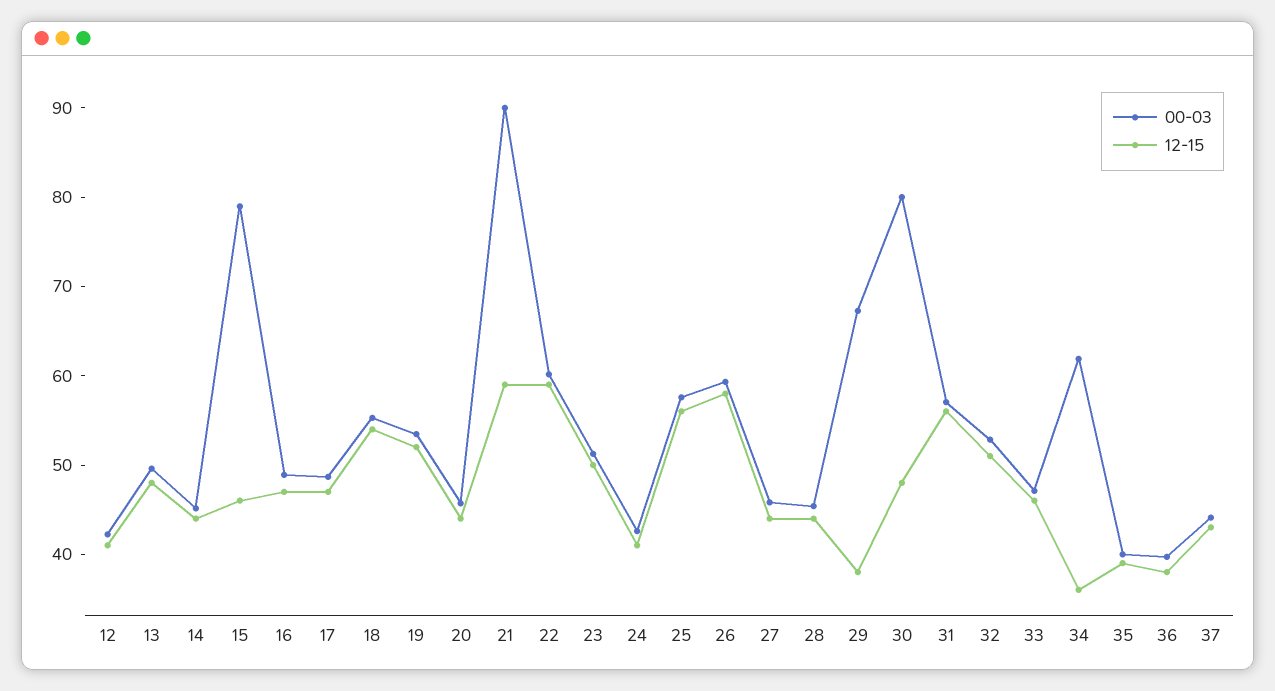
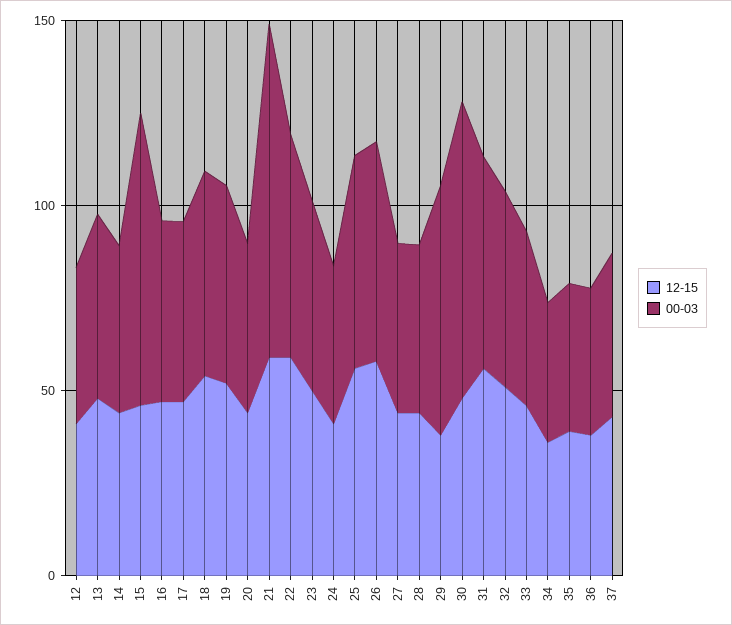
00-03, 34: 62 -> 40

